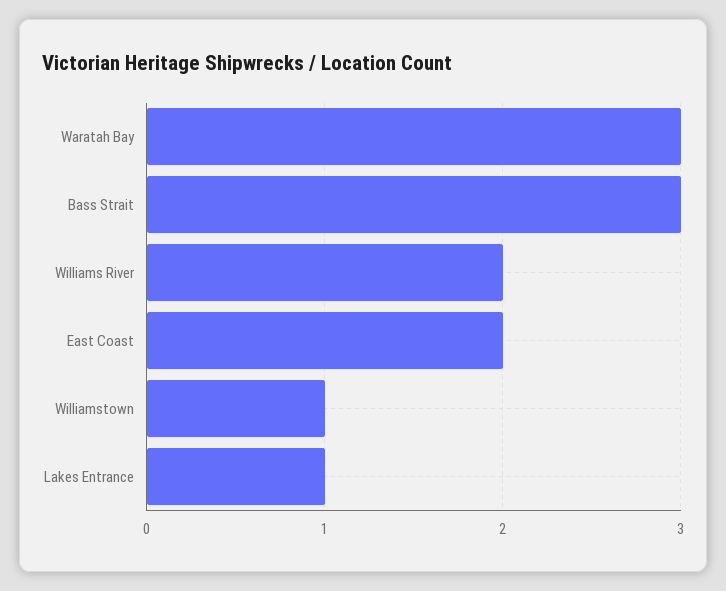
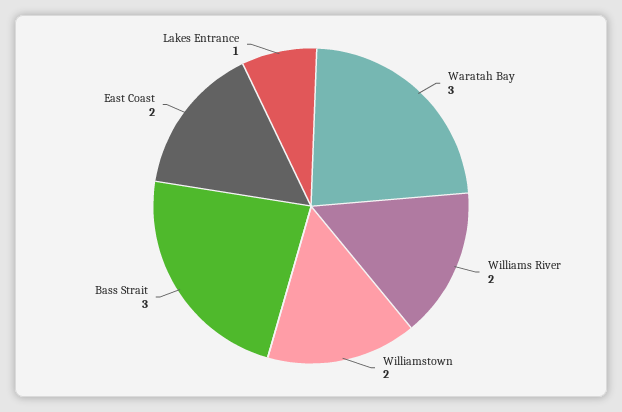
Williamstown: 1 -> 2

